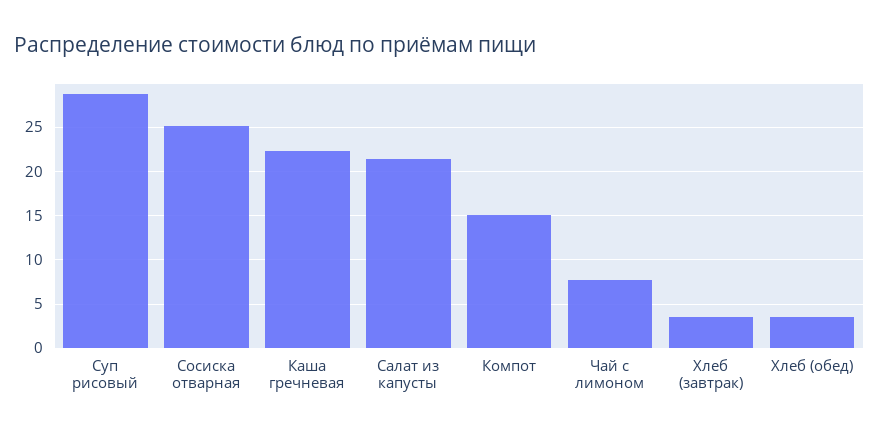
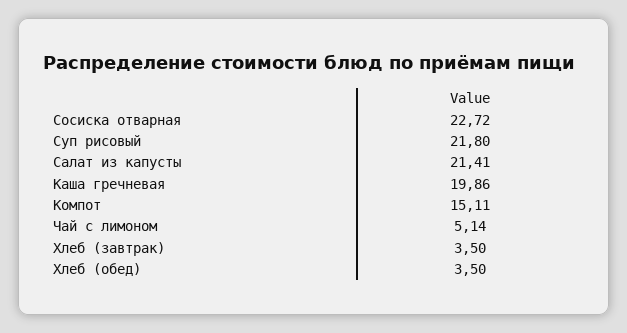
Суп рисовый: 29 -> 21.8
Сосиска отварная: 25 -> 22.72
Каша гречневая: 22 -> 19.86
Чай с лимоном: 8 -> 5.14

